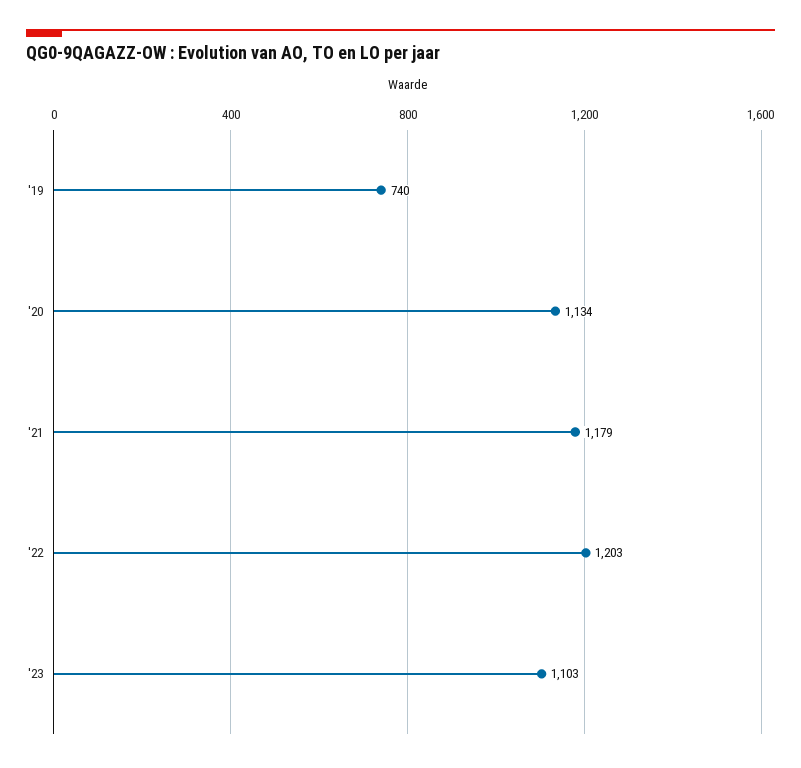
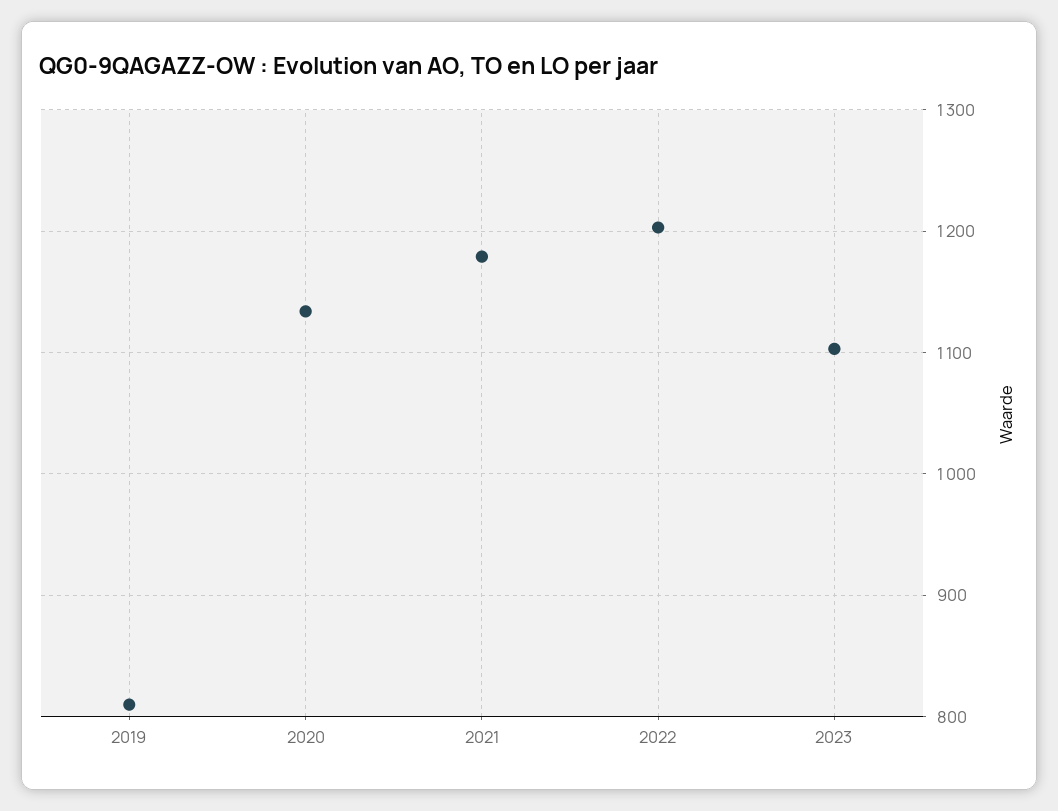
'19: 740 -> 810

